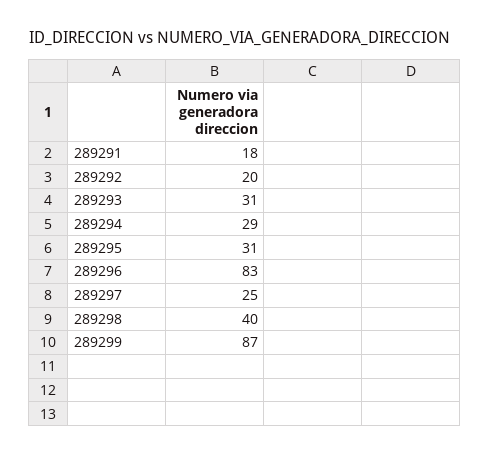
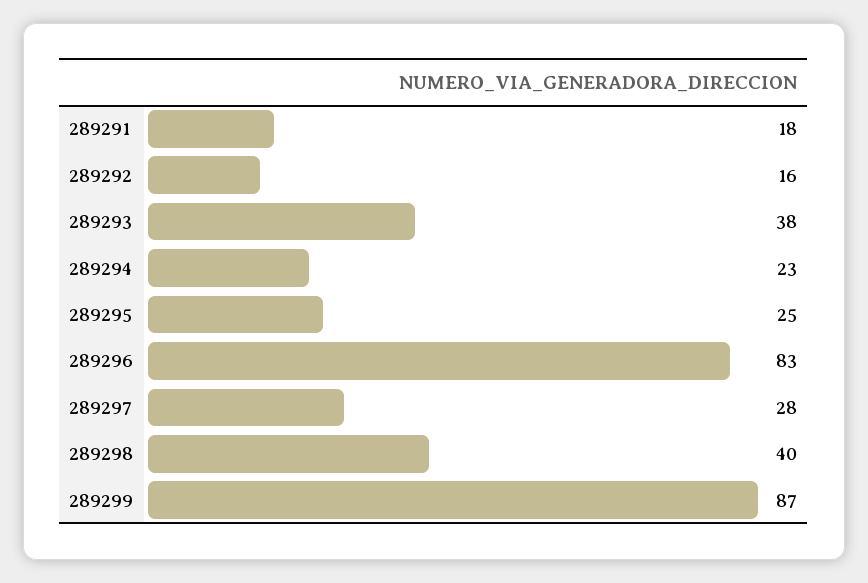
289292: 20 -> 16
289293: 31 -> 38
289294: 29 -> 23
289295: 31 -> 25
289297: 25 -> 28

